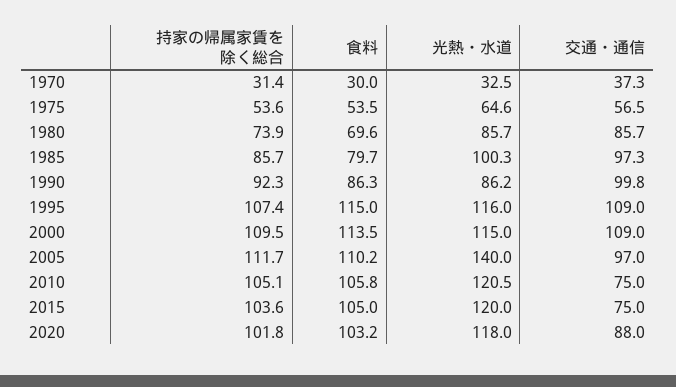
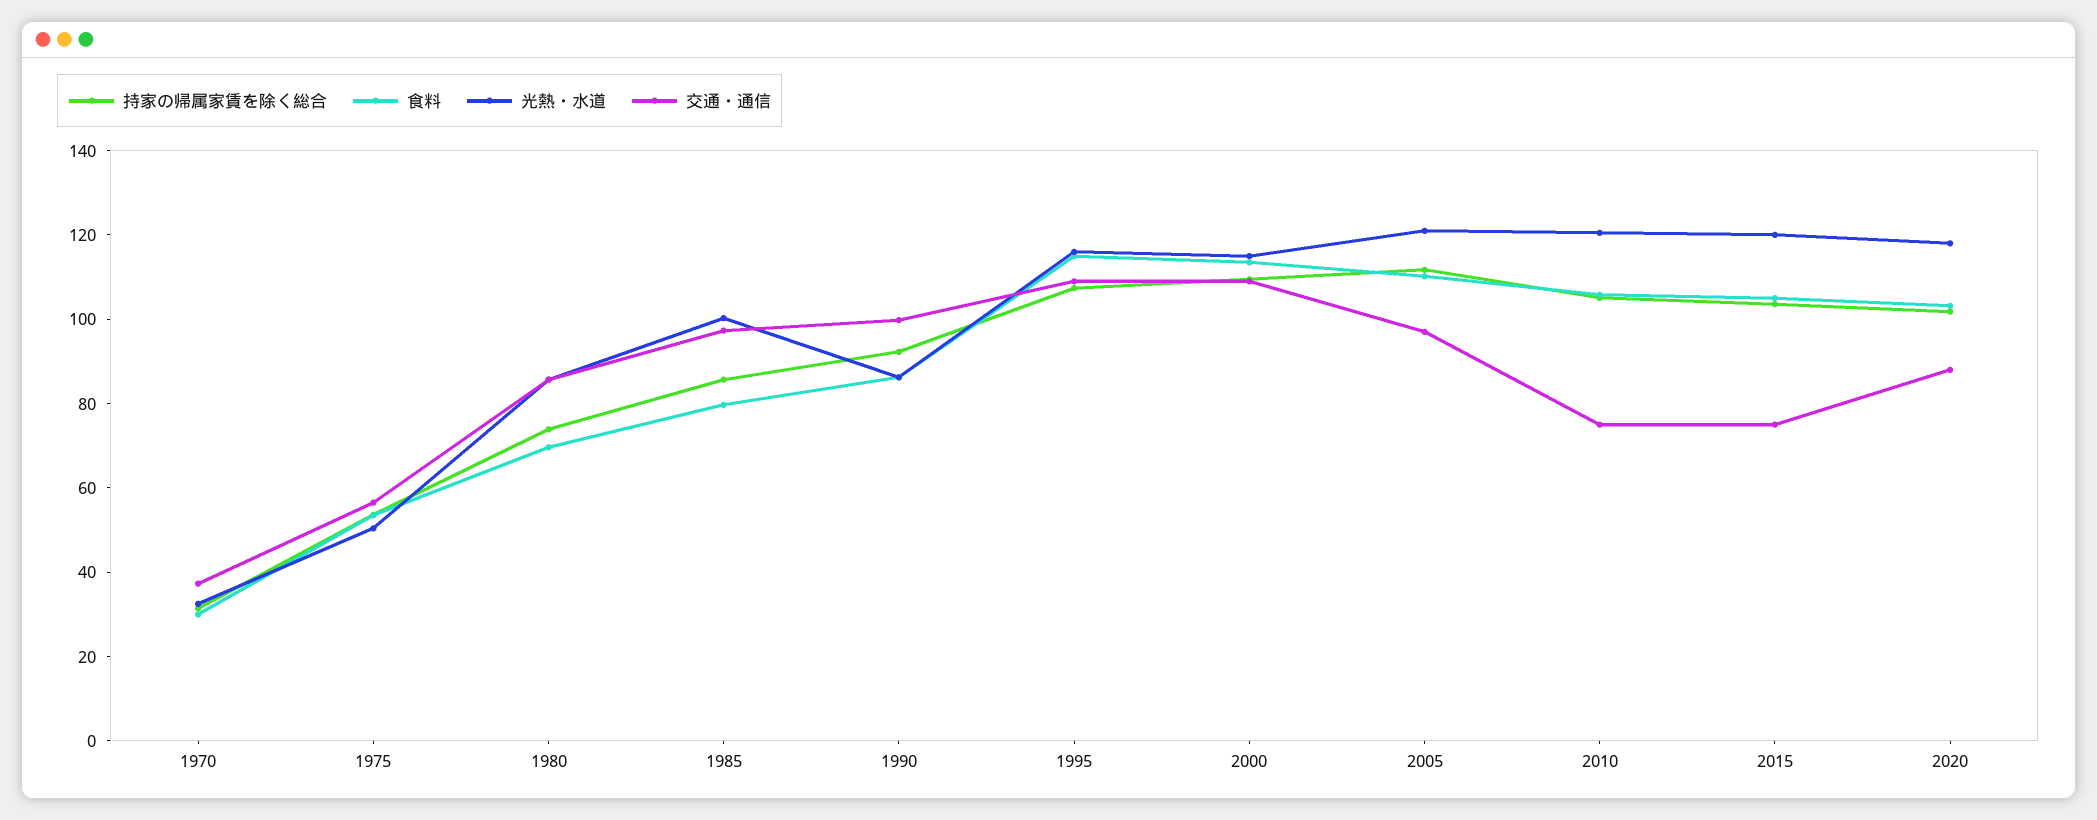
光熱・水道, 1975: 64.6 -> 50
光熱・水道, 2005: 140 -> 120

